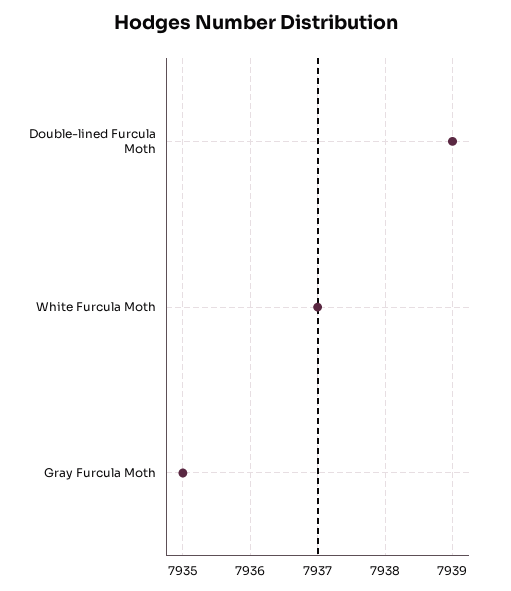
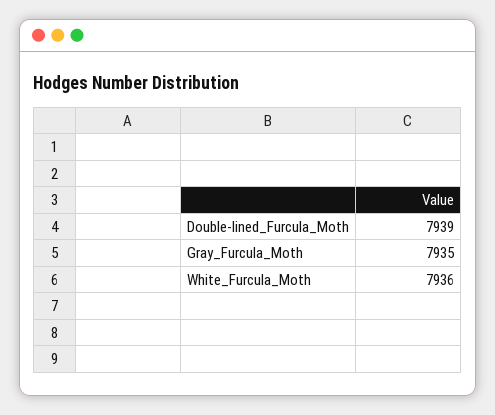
White Furcula Moth: 7937 -> 7936

